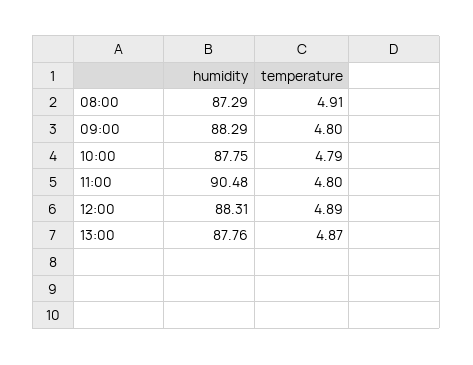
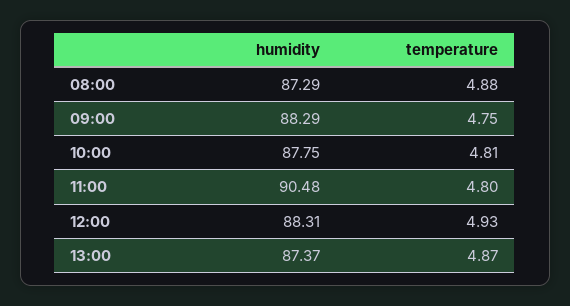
temperature, 08:00: 4.91 -> 4.88
temperature, 09:00: 4.8 -> 4.75
temperature, 10:00: 4.79 -> 4.81
temperature, 12:00: 4.89 -> 4.93
humidity, 13:00: 87.76 -> 87.37

